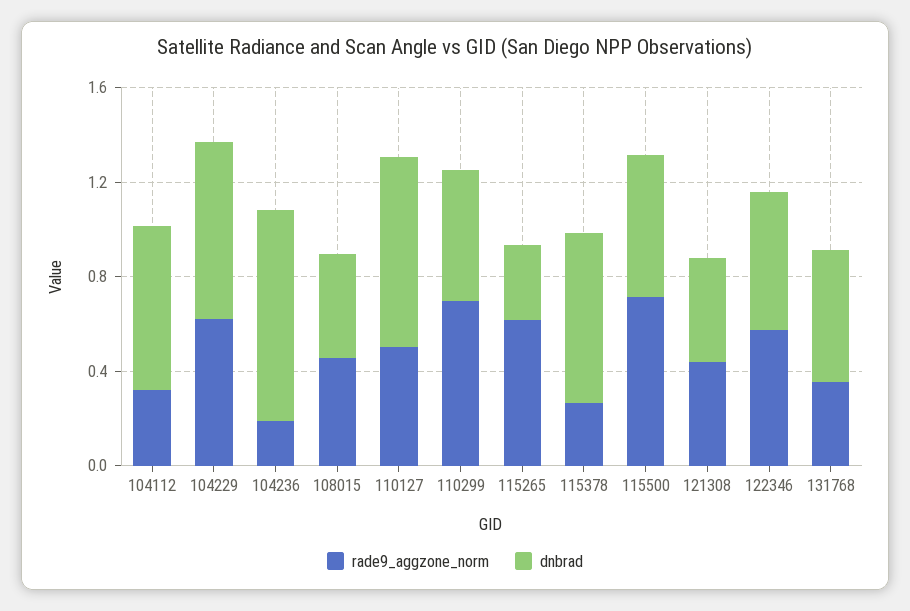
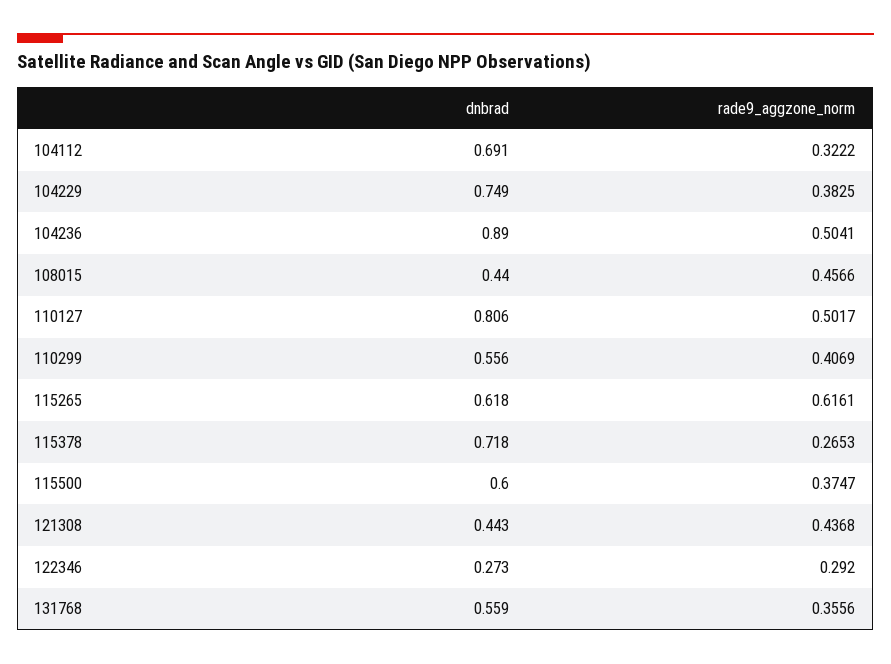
rade9_aggzone_norm, 104229: 0.6 -> 0.3825
rade9_aggzone_norm, 104236: 0.2 -> 0.5041
rade9_aggzone_norm, 110299: 0.7 -> 0.4069
dnbrad, 115265: 0.3 -> 0.618
rade9_aggzone_norm, 115500: 0.7 -> 0.3747
rade9_aggzone_norm, 122346: 0.6 -> 0.292
dnbrad, 122346: 0.6 -> 0.273

